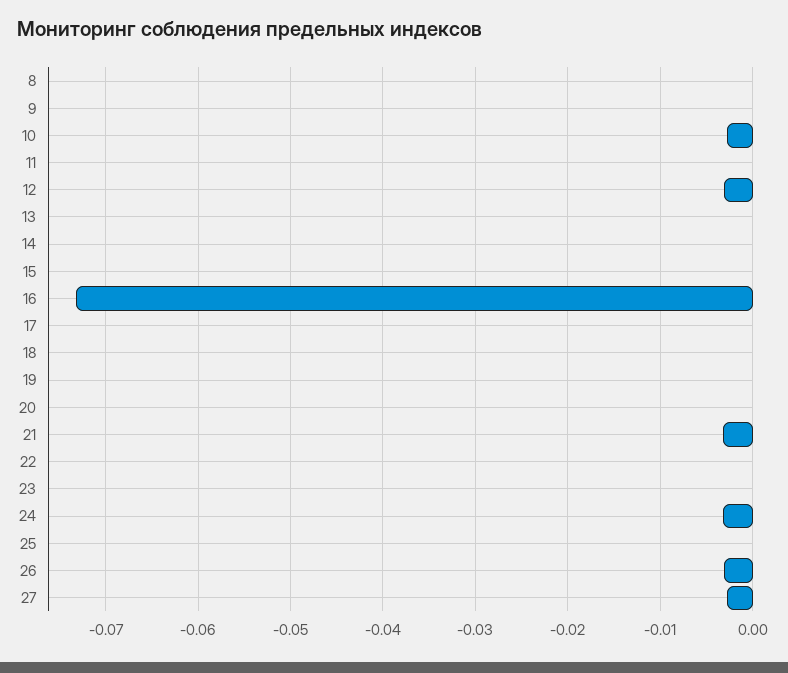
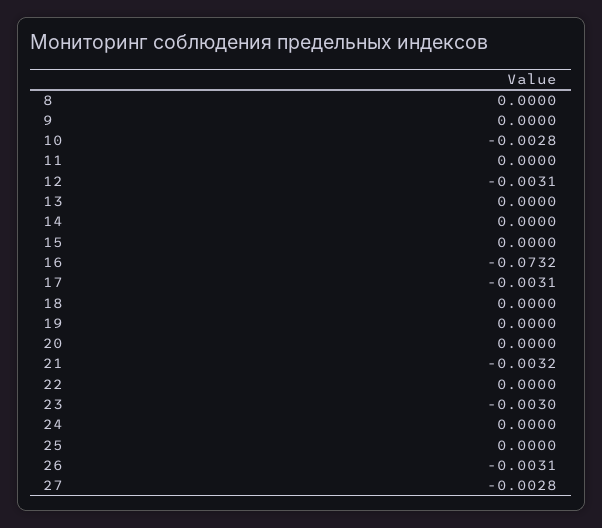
17: 0 -> -0.0031
23: 0 -> -0.003
24: -0.003 -> 0

